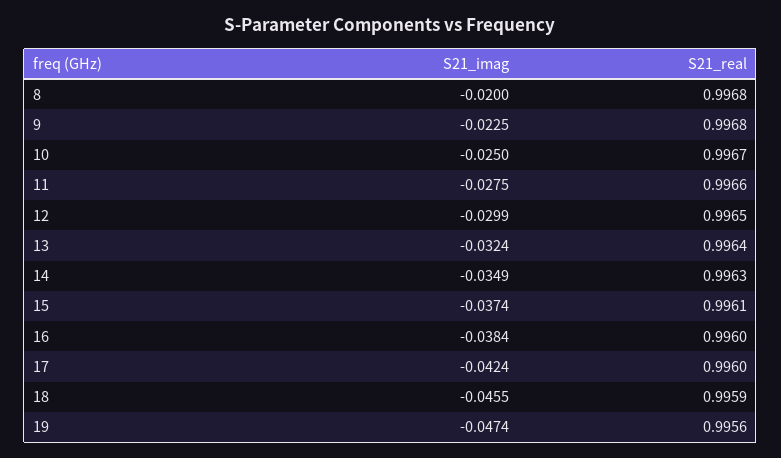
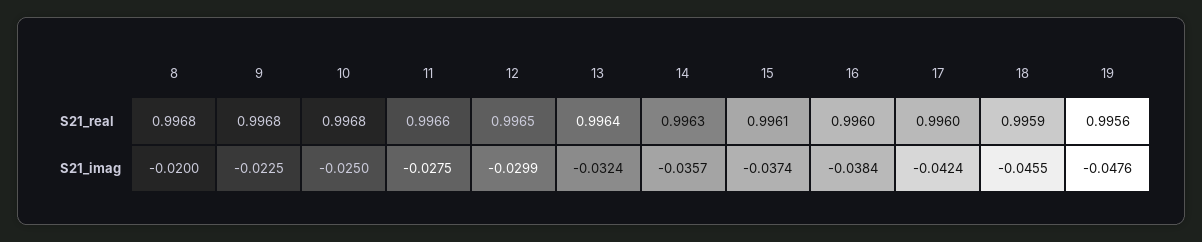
S21_real, 10: 0.9967 -> 0.9968
S21_imag, 14: -0.0349 -> -0.0357
S21_imag, 19: -0.0474 -> -0.0476

